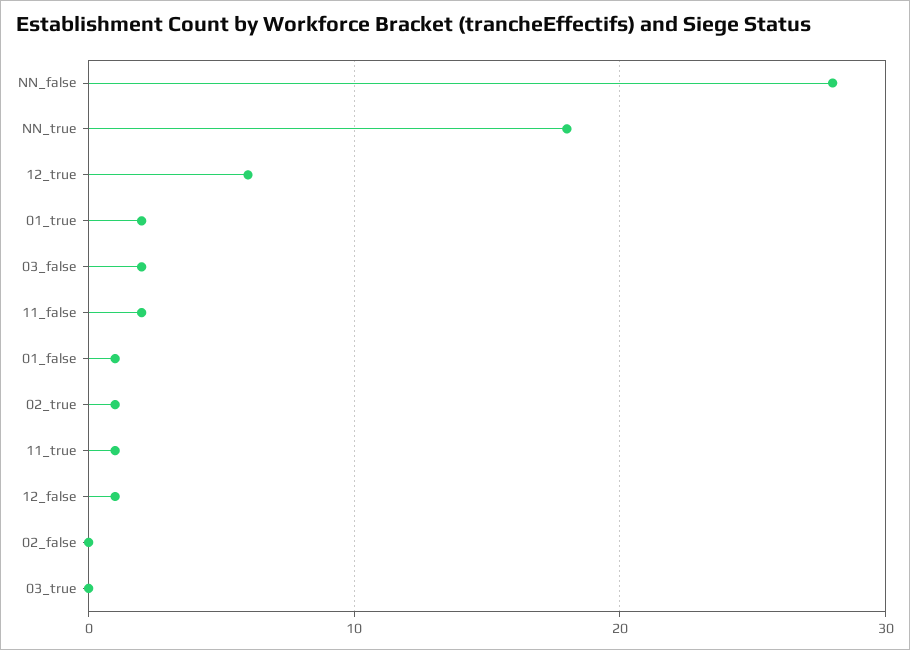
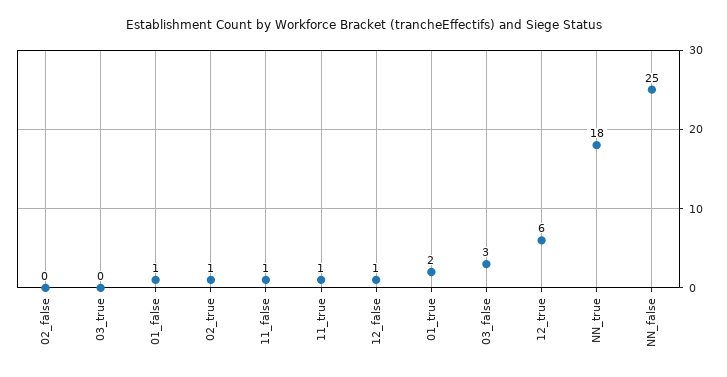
NN_false: 28 -> 25
03_false: 2 -> 3
11_false: 2 -> 1

